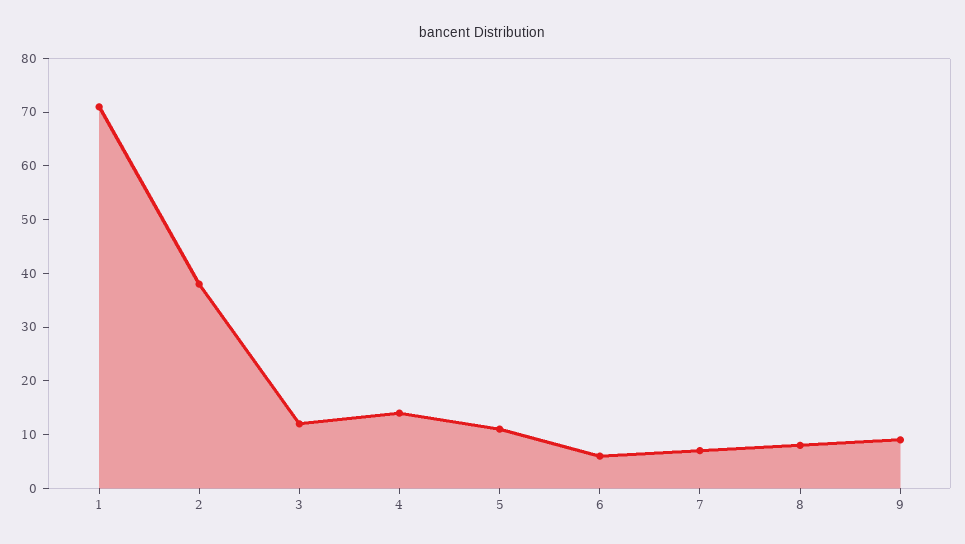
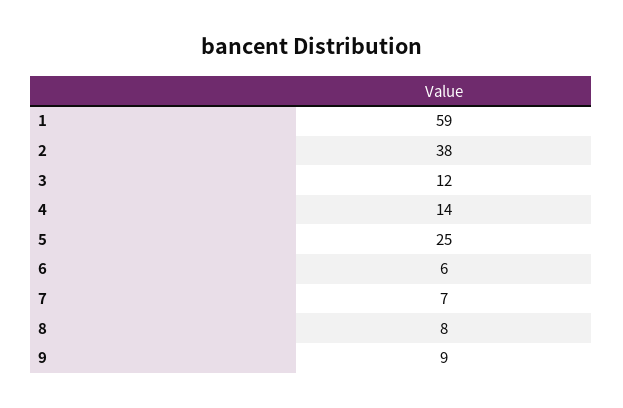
1: 70 -> 59
5: 10 -> 25

